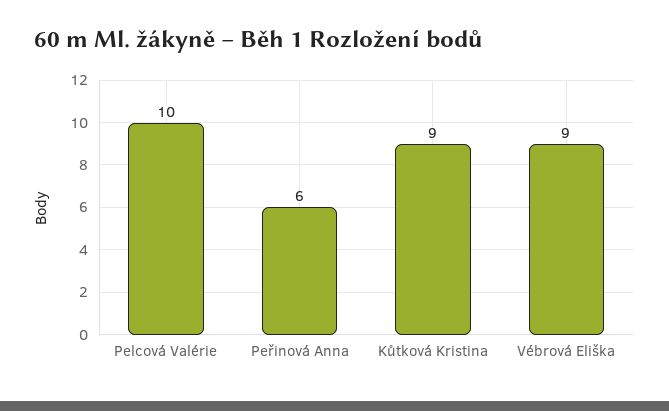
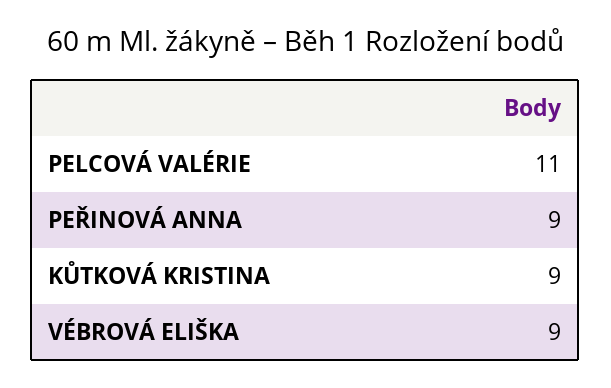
Pelcová Valérie: 10 -> 11
Peřinová Anna: 6 -> 9

